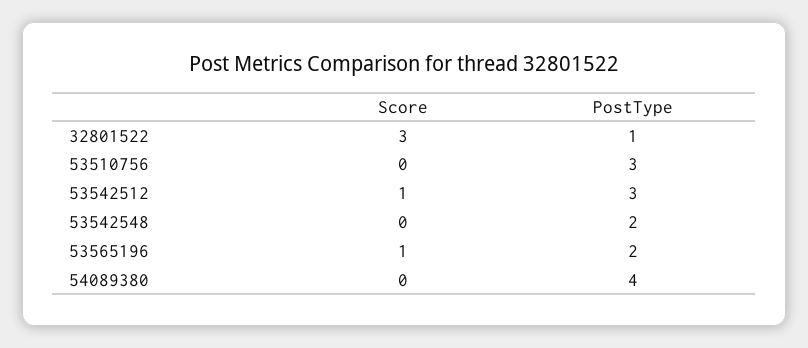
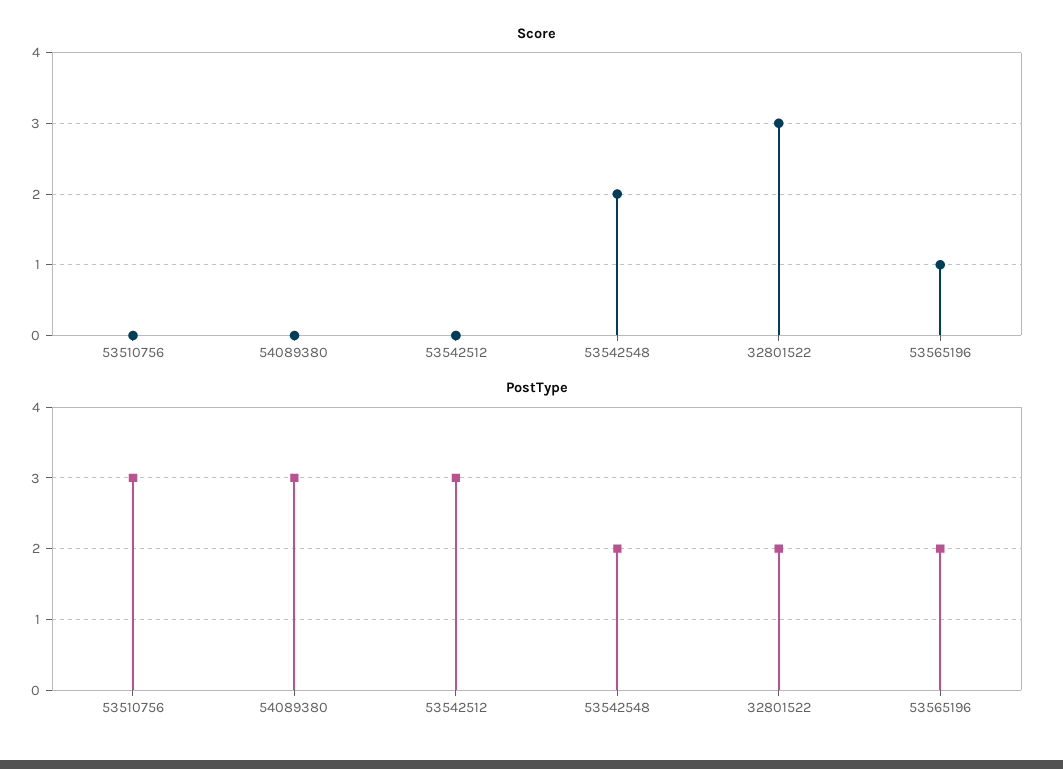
PostType, 32801522: 1 -> 2
Score, 53542512: 1 -> 0
Score, 53542548: 0 -> 2
PostType, 54089380: 4 -> 3

